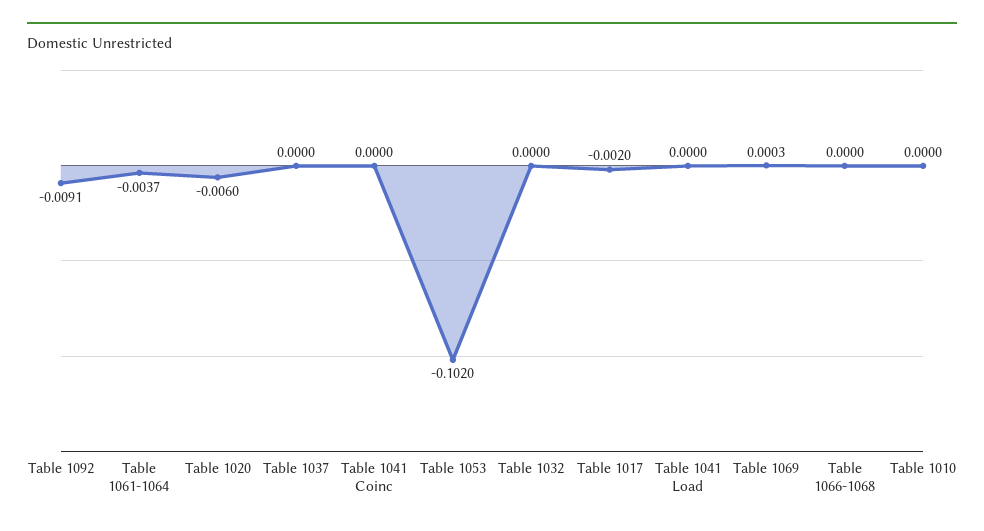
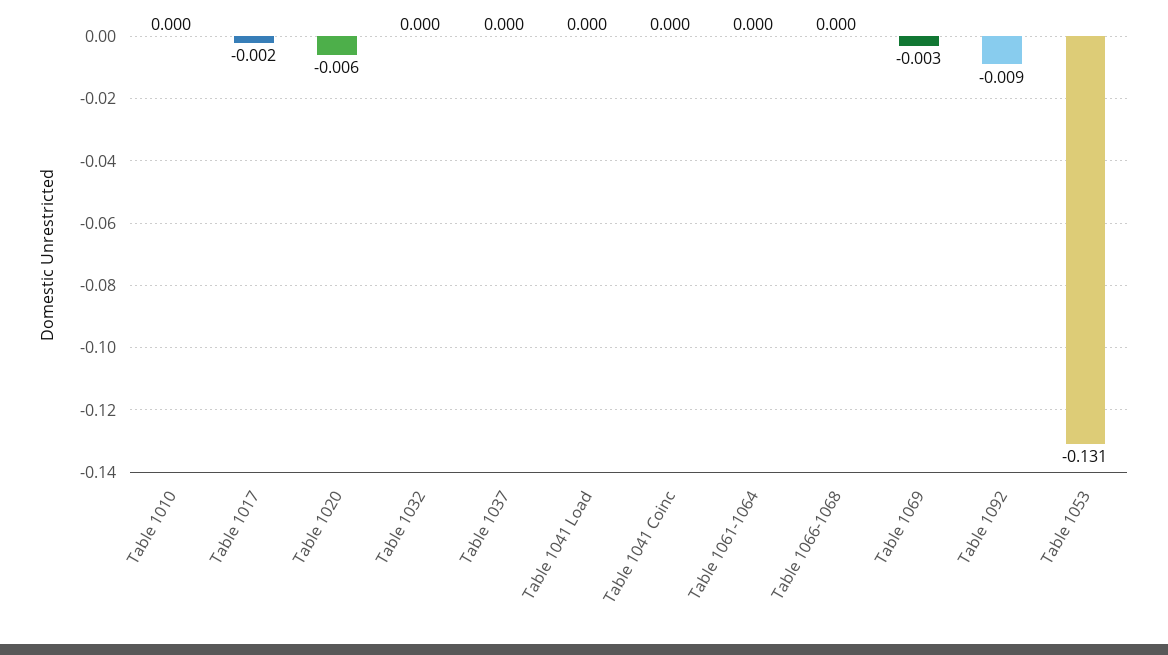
Table 1061-1064: -0.0037 -> 0
Table 1053: -0.102 -> -0.131
Table 1069: 0.0003 -> -0.003

